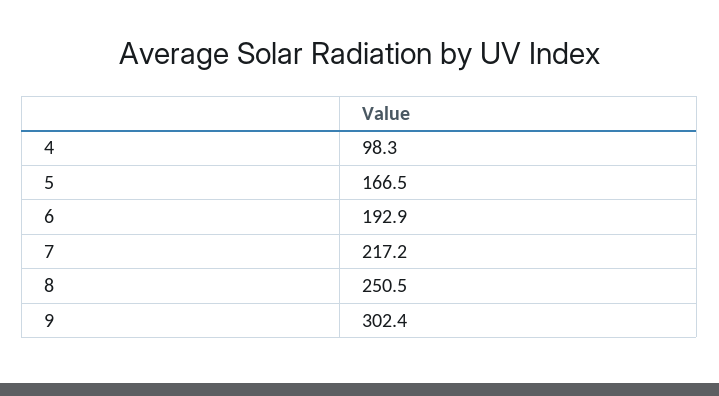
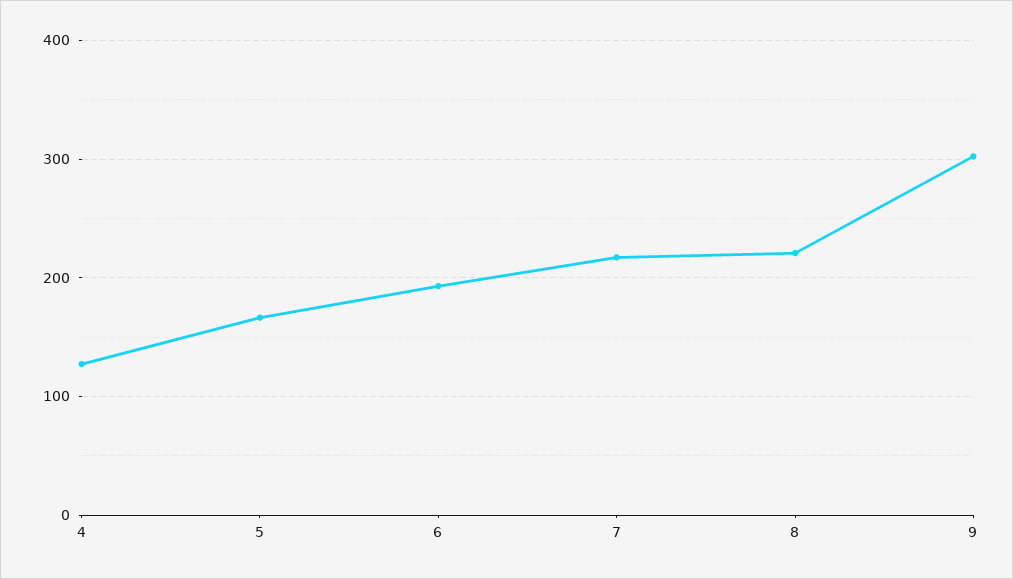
4: 98.3 -> 130
8: 250.5 -> 220

